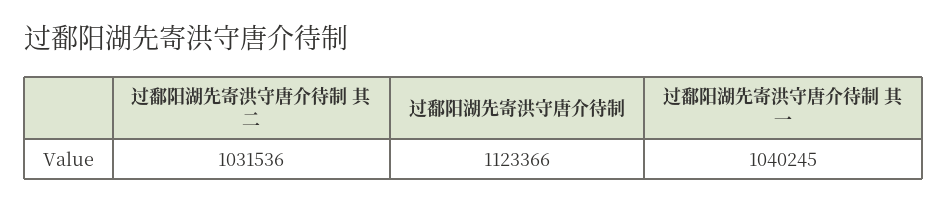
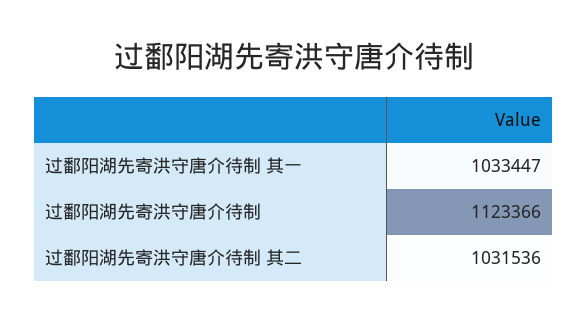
过鄱阳湖先寄洪守唐介待制 其一: 1040245 -> 1033447

